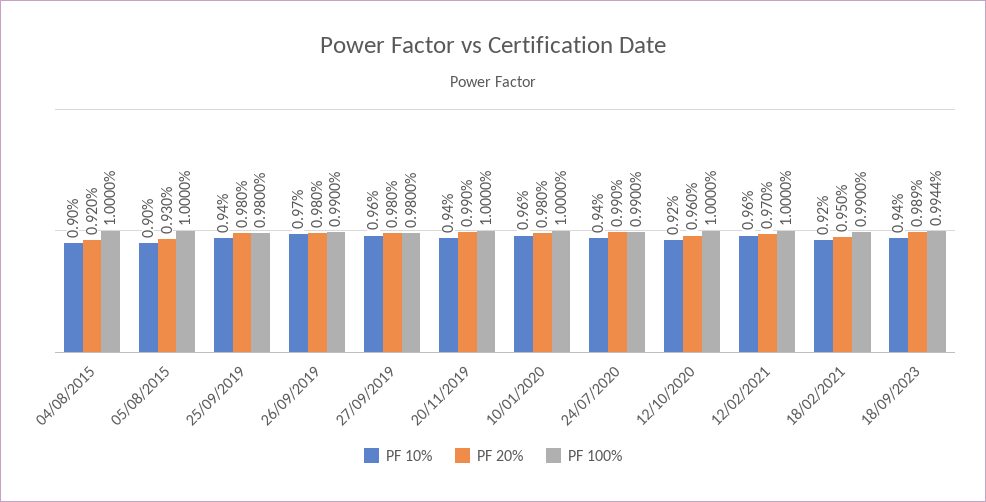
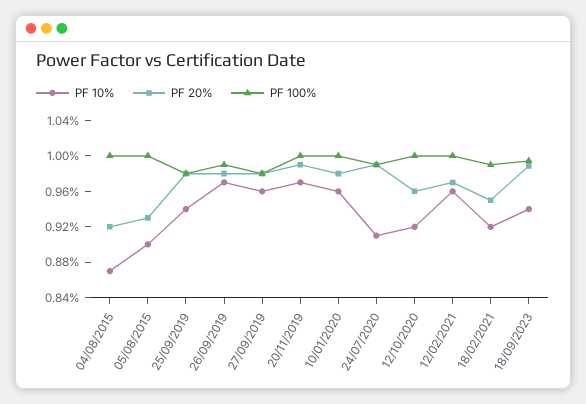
PF 10%, 04/08/2015: 0.9 -> 0.87
PF 10%, 20/11/2019: 0.94 -> 0.97
PF 10%, 24/07/2020: 0.94 -> 0.91

